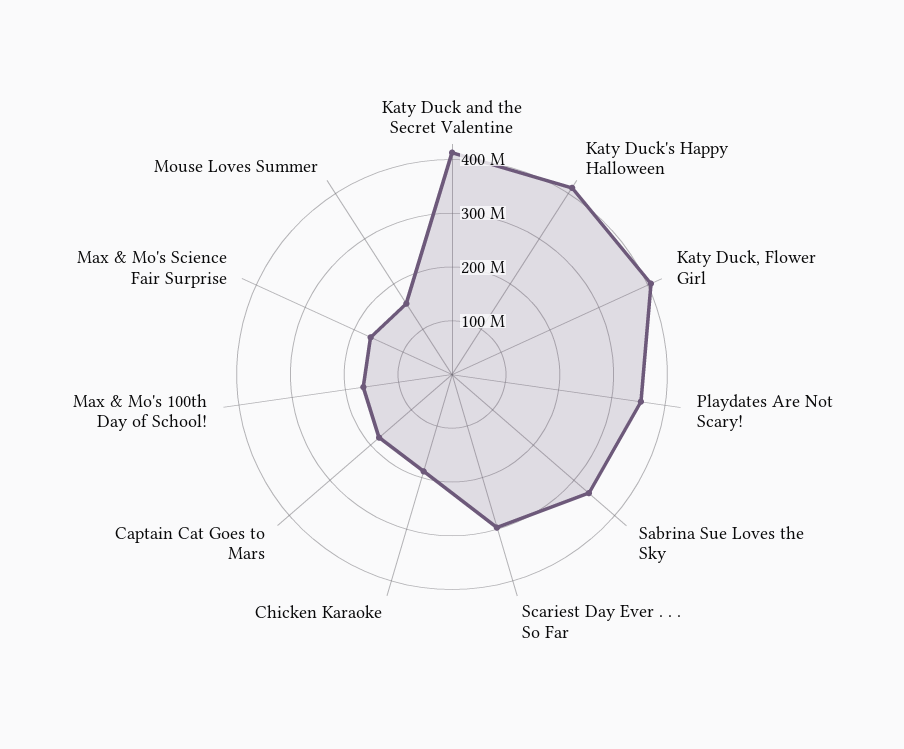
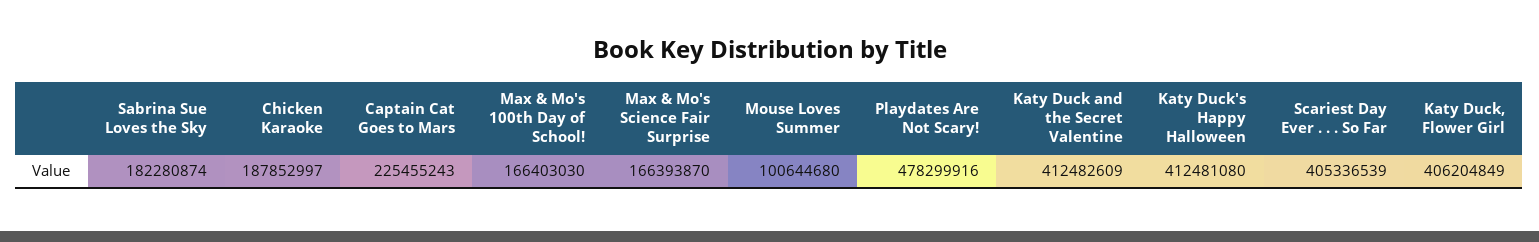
Playdates Are Not Scary!: 360000000 -> 478299916
Sabrina Sue Loves the Sky: 340000000 -> 182280874
Scariest Day Ever . . . So Far: 300000000 -> 405336539
Captain Cat Goes to Mars: 180000000 -> 225455243
Mouse Loves Summer: 160000000 -> 100644680

